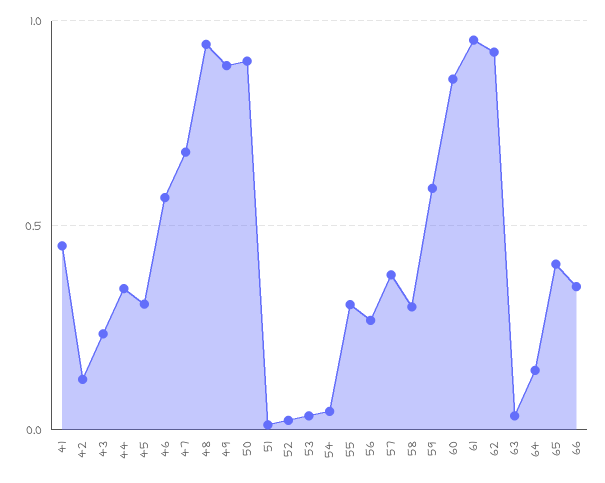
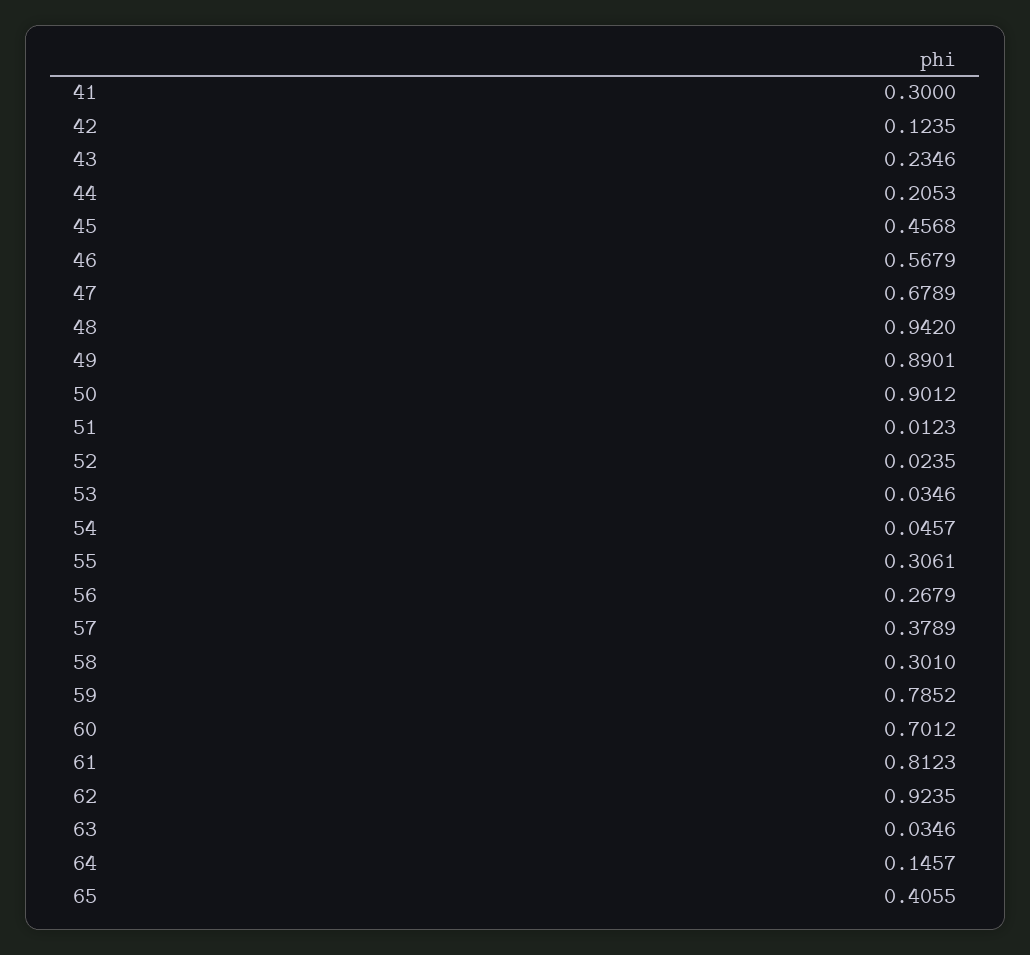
41: 0.45 -> 0.3
44: 0.35 -> 0.2053
45: 0.3 -> 0.4568
59: 0.6 -> 0.7852
60: 0.85 -> 0.7012
61: 0.95 -> 0.8123
66: 0.35 -> none

